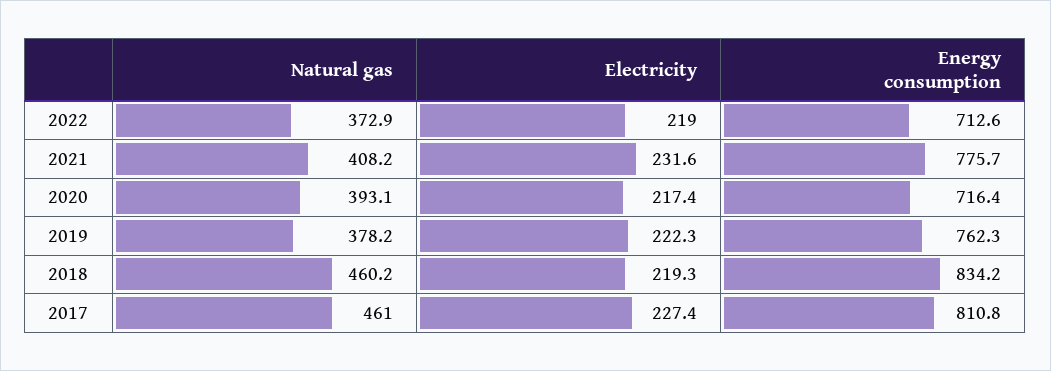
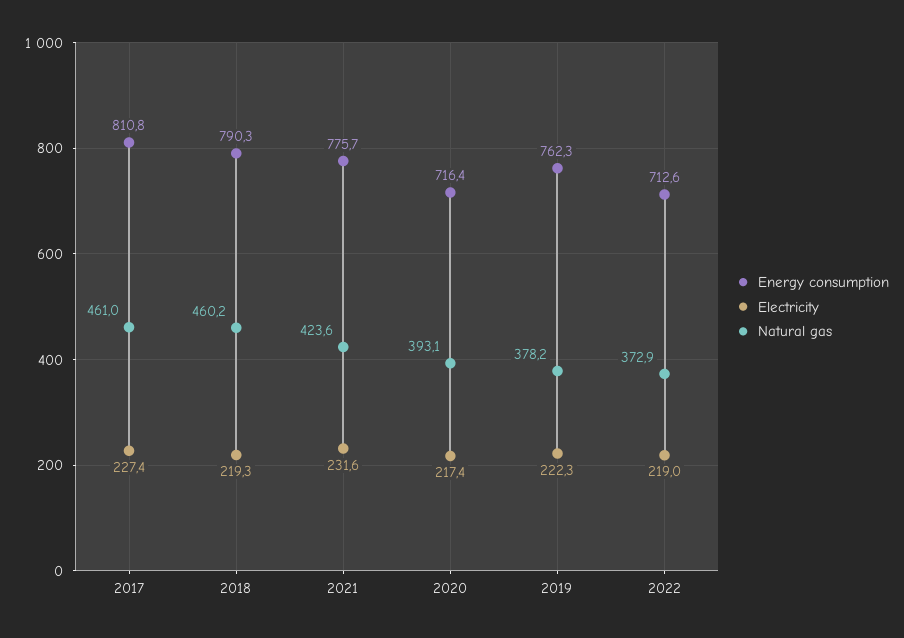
Natural gas, 2021: 408.2 -> 423.6
Energy consumption, 2018: 834.2 -> 790.3

